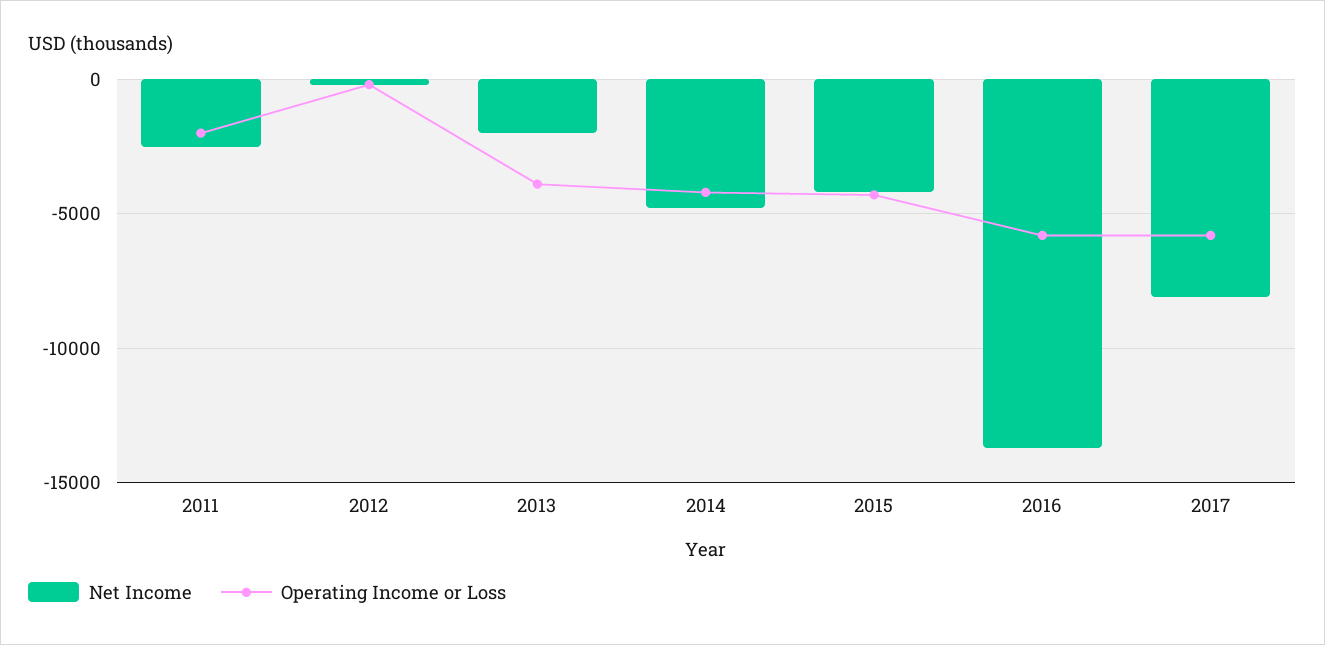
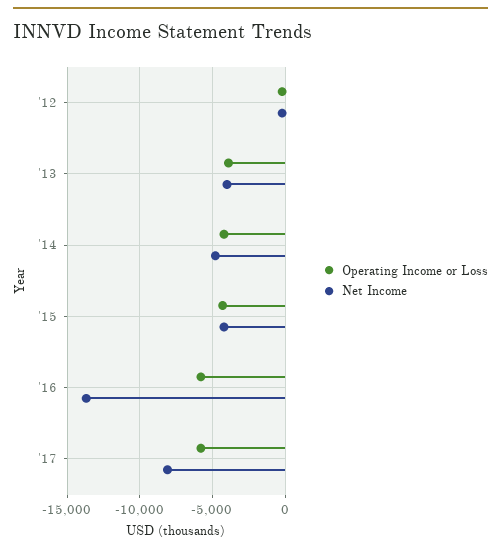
Net Income, 2011: -2500 -> none
Operating Income or Loss, 2011: -2000 -> none
Net Income, 2013: -2000 -> -4000

